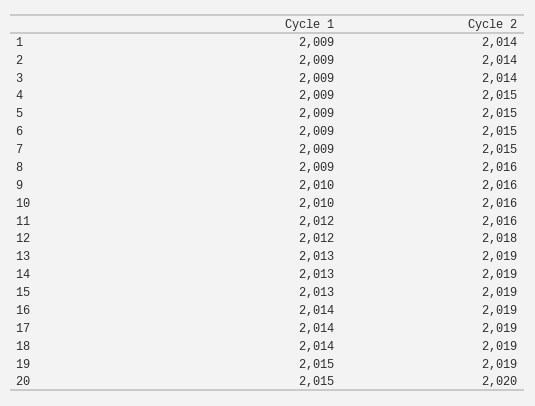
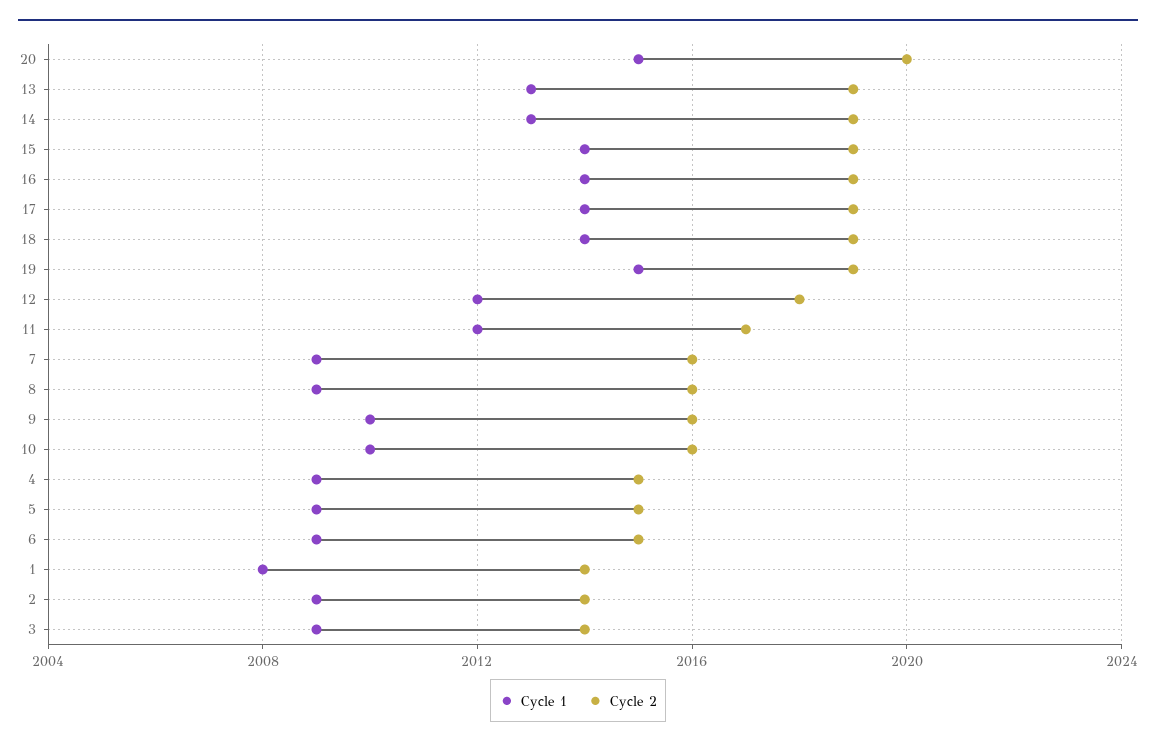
Cycle 1, 1: 2009 -> 2008
Cycle 2, 7: 2015 -> 2016
Cycle 2, 11: 2016 -> 2017
Cycle 1, 15: 2013 -> 2014

